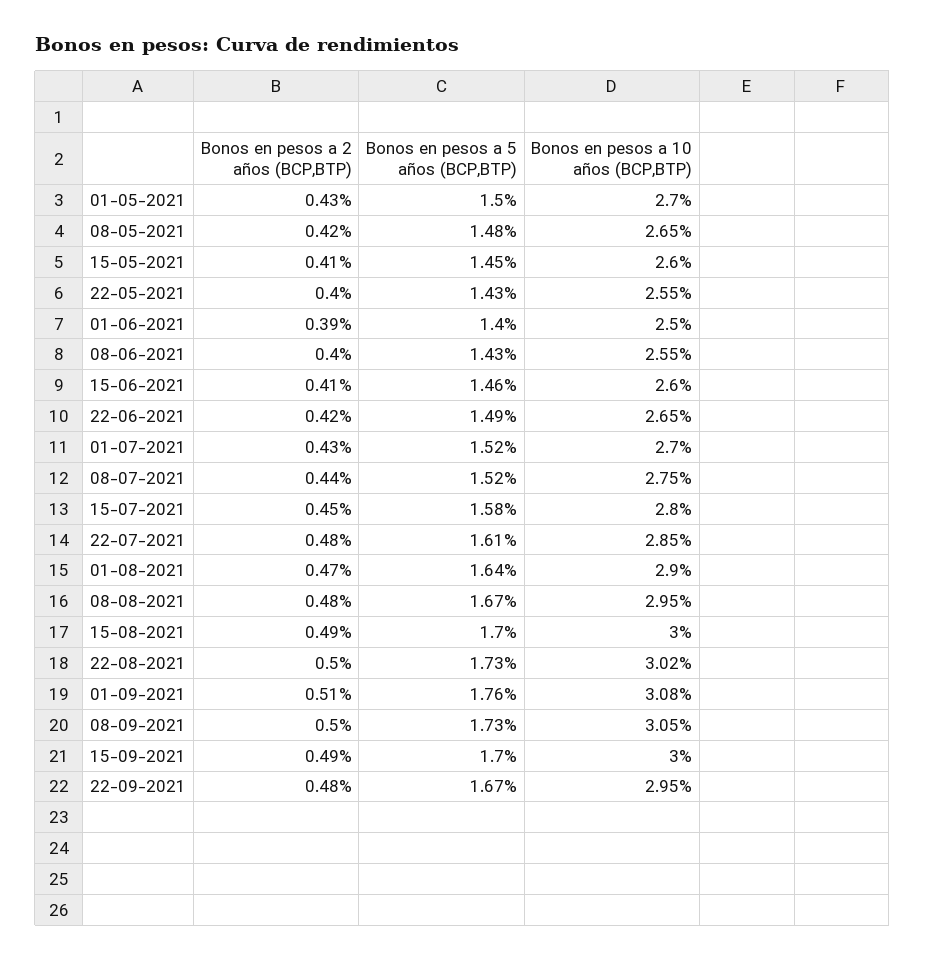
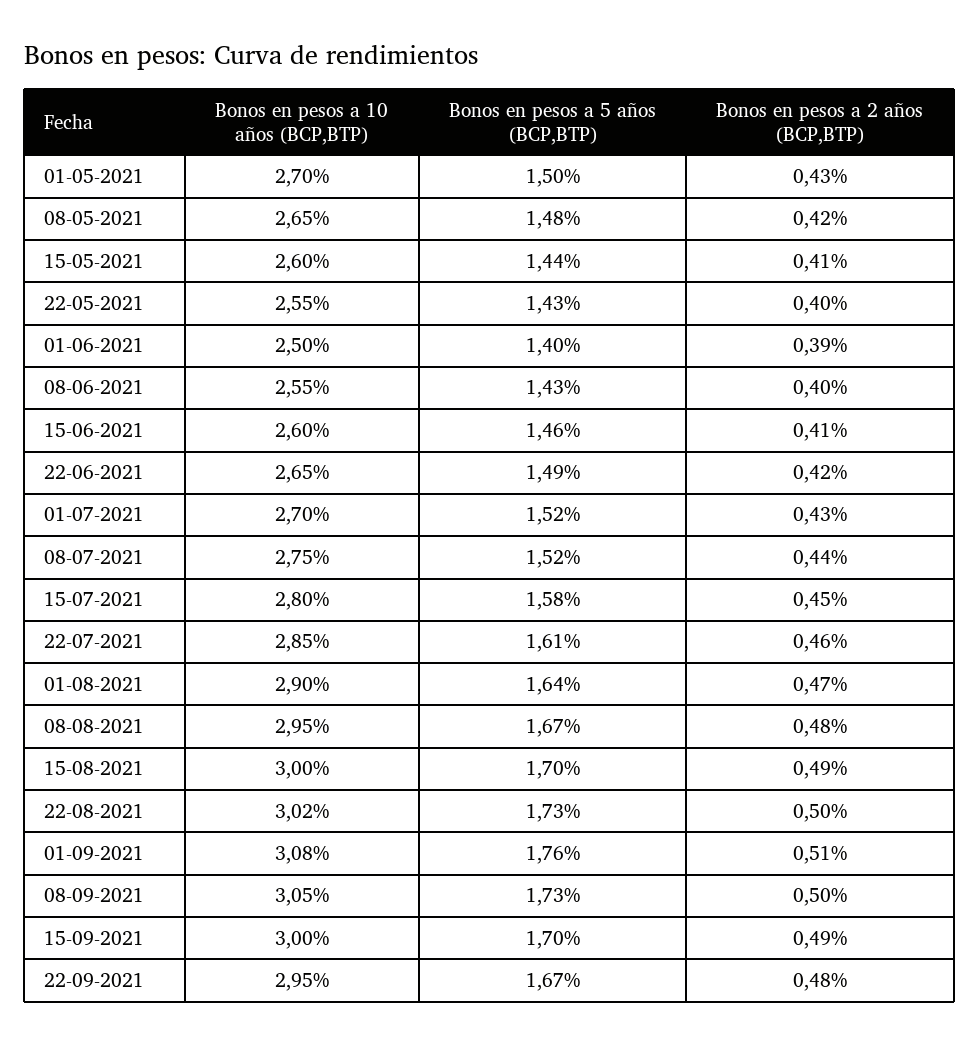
Bonos en pesos a 5 años (BCP,BTP), 15-05-2021: 1.45 -> 1.44
Bonos en pesos a 2 años (BCP,BTP), 22-07-2021: 0.48 -> 0.46

